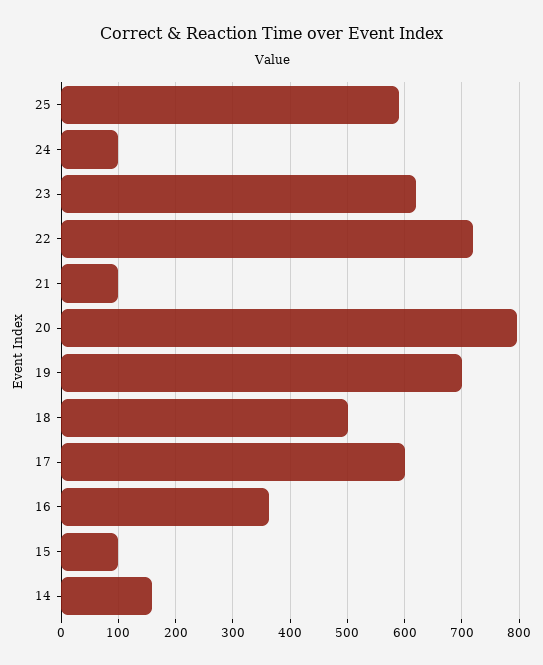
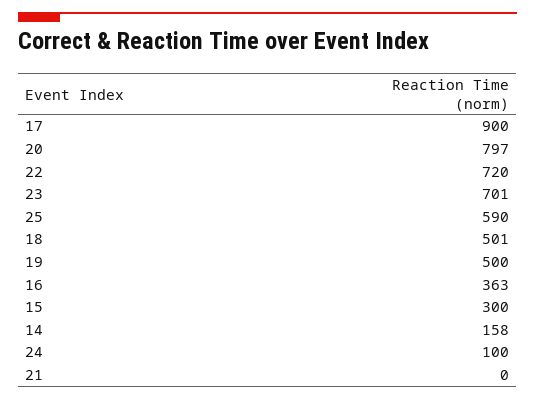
23: 620 -> 701
21: 100 -> 0
19: 700 -> 500
17: 600 -> 900
15: 100 -> 300

